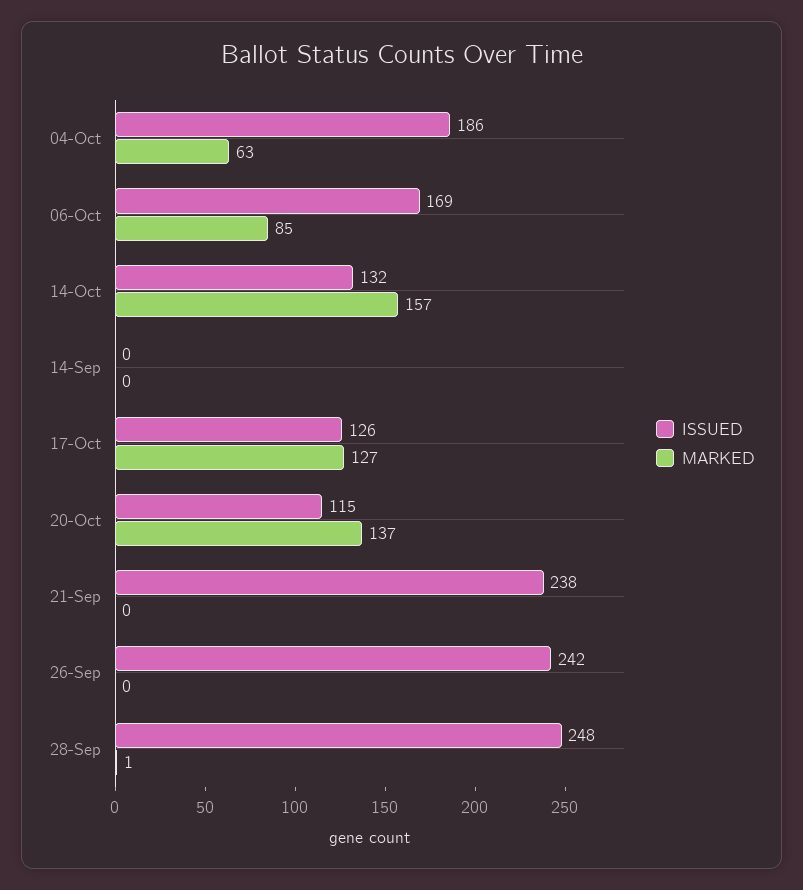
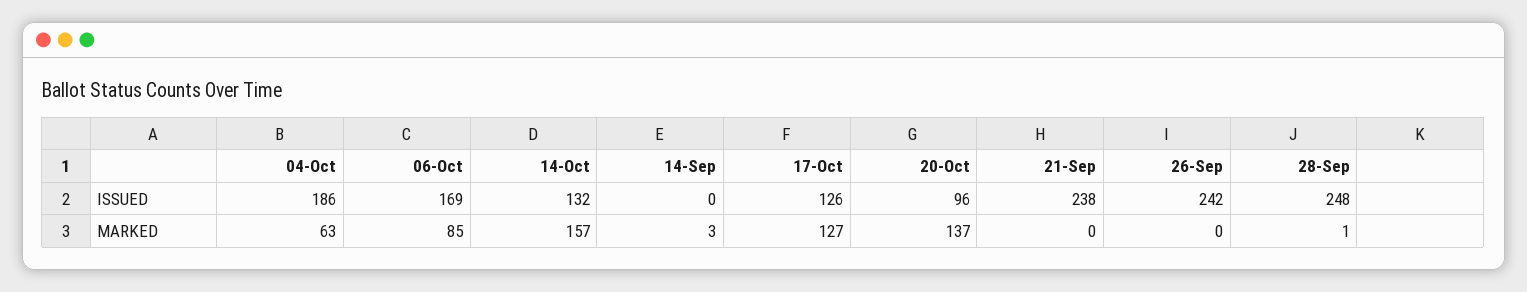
MARKED, 14-Sep: 0 -> 3
ISSUED, 20-Oct: 115 -> 96

